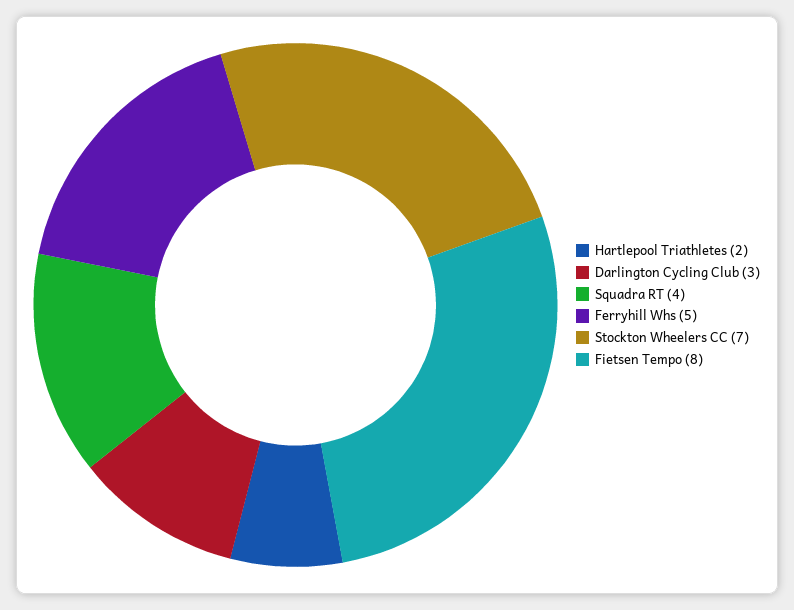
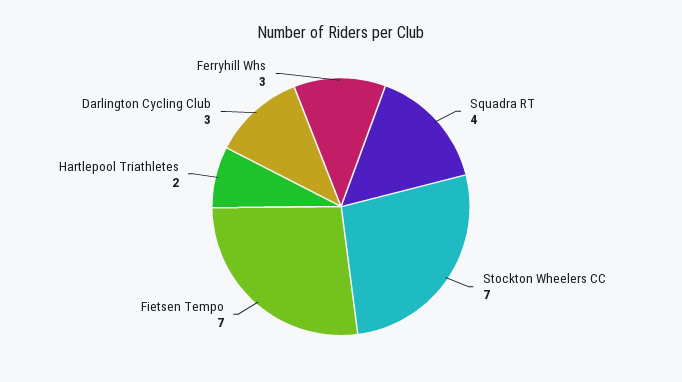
Ferryhill Whs: 5 -> 3
Fietsen Tempo: 8 -> 7

